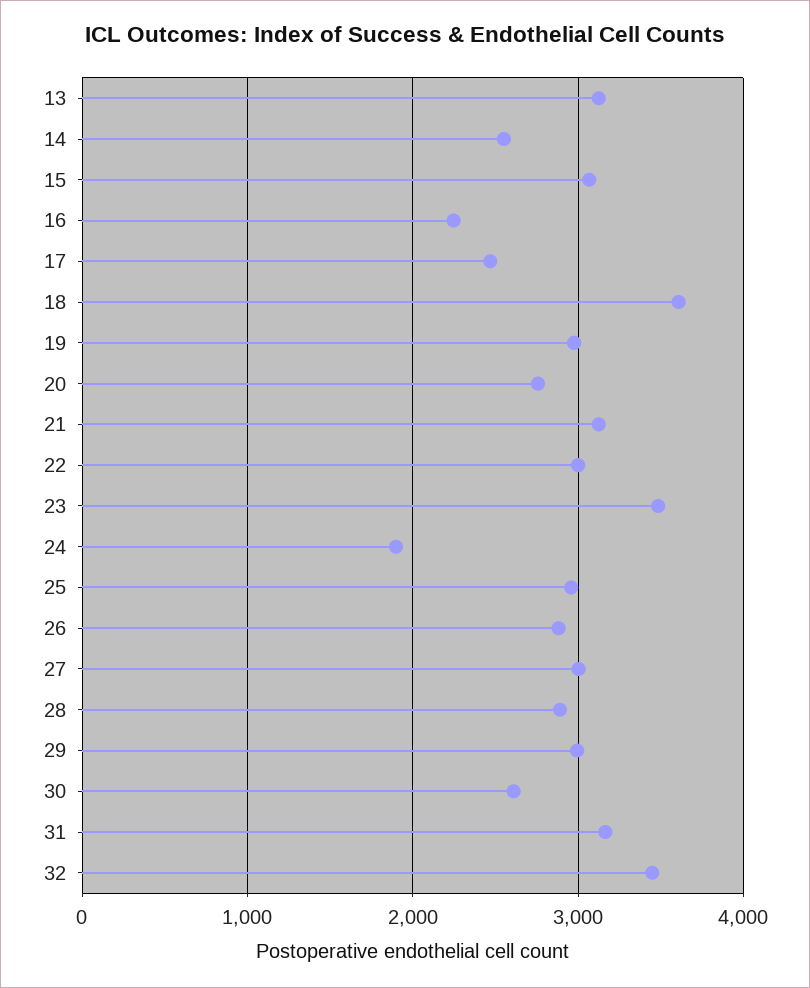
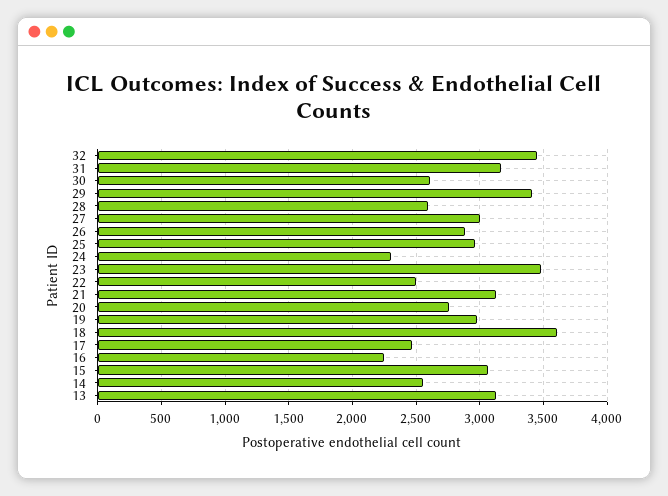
22: 3000 -> 2500
24: 1900 -> 2300
28: 2900 -> 2600
29: 3000 -> 3400

